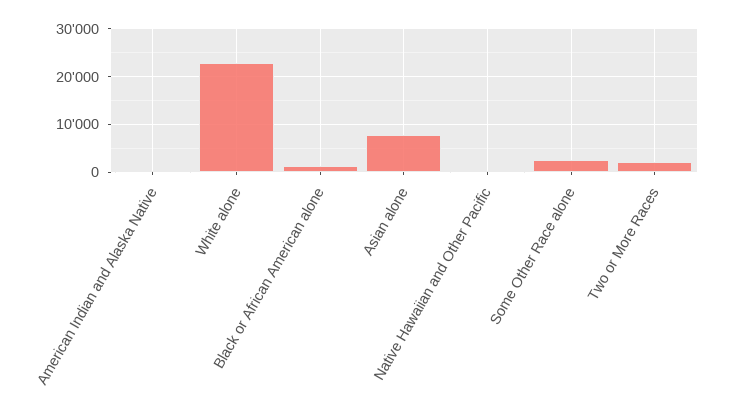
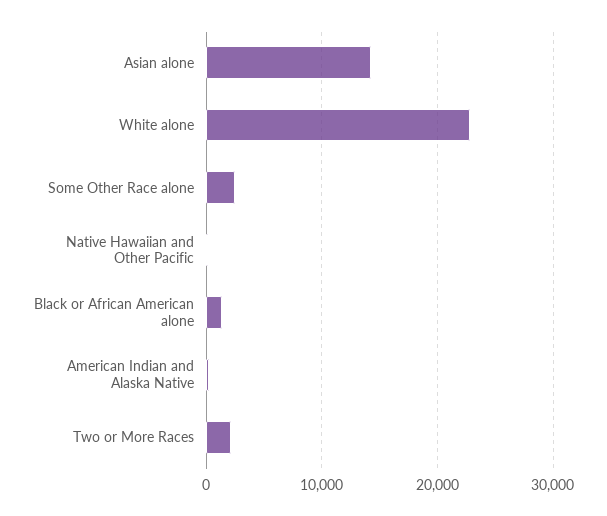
Asian alone: 8000 -> 14000

